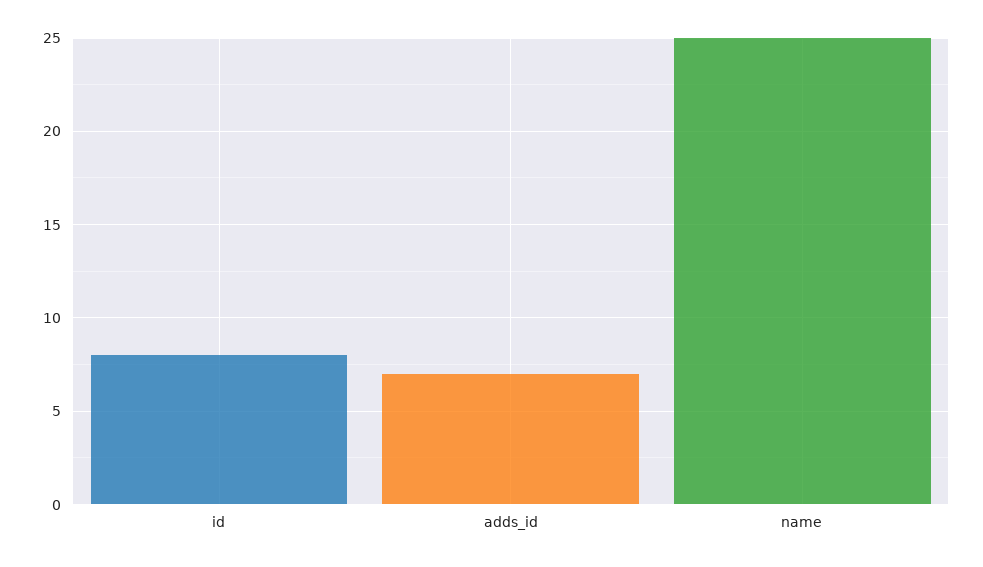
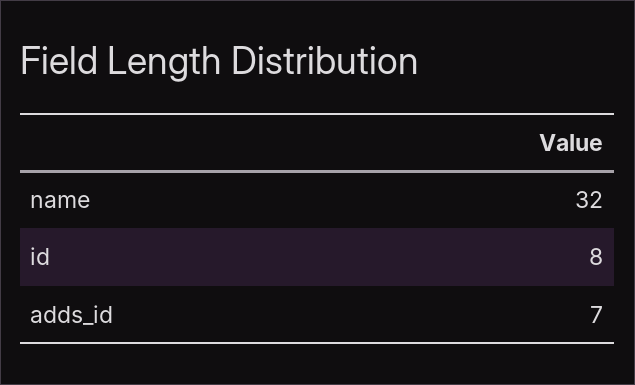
name: 25 -> 32

